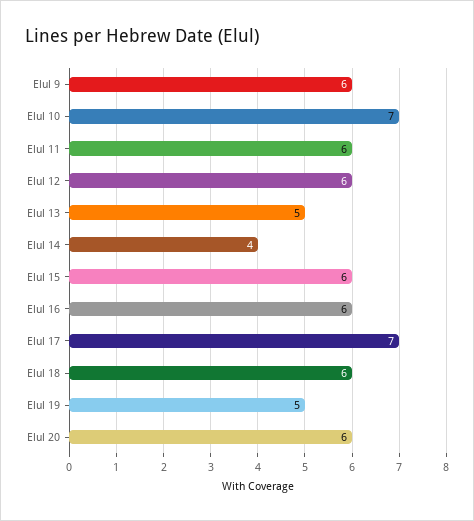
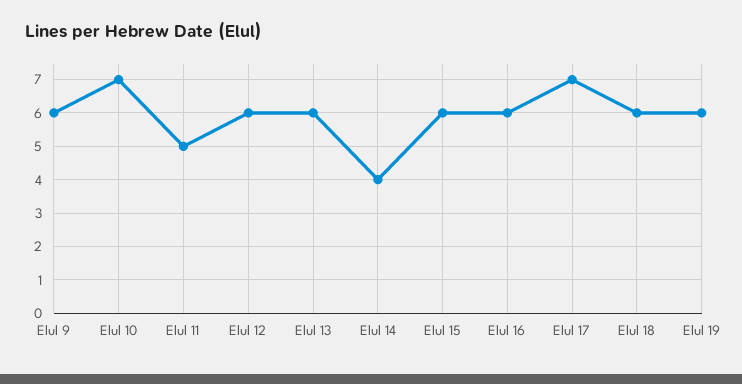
Elul 11: 6 -> 5
Elul 13: 5 -> 6
Elul 19: 5 -> 6
Elul 20: 6 -> none

